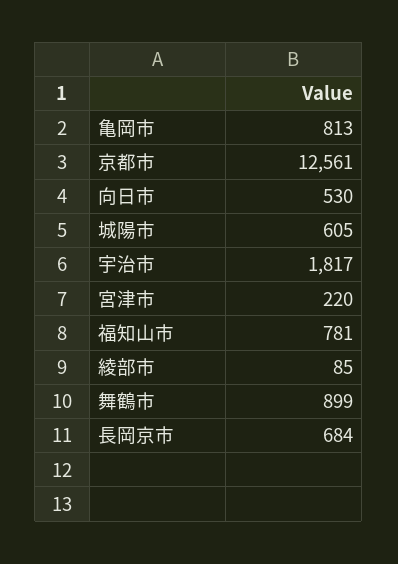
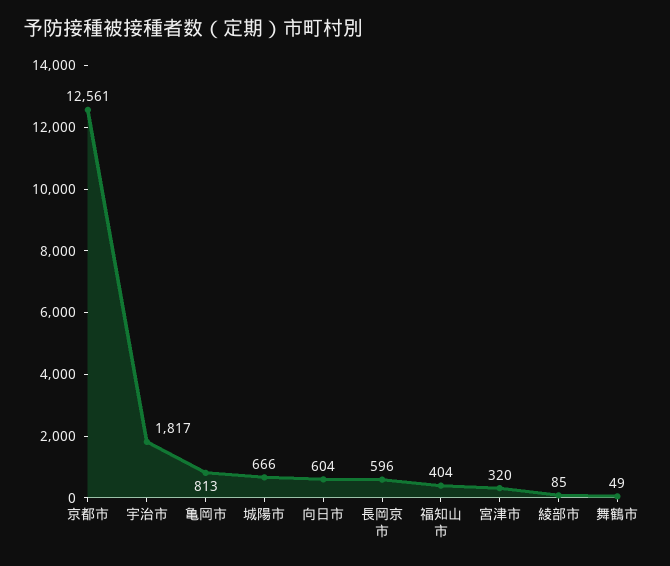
向日市: 530 -> 604
城陽市: 605 -> 666
宮津市: 220 -> 320
福知山市: 781 -> 404
舞鶴市: 899 -> 49
長岡京市: 684 -> 596

